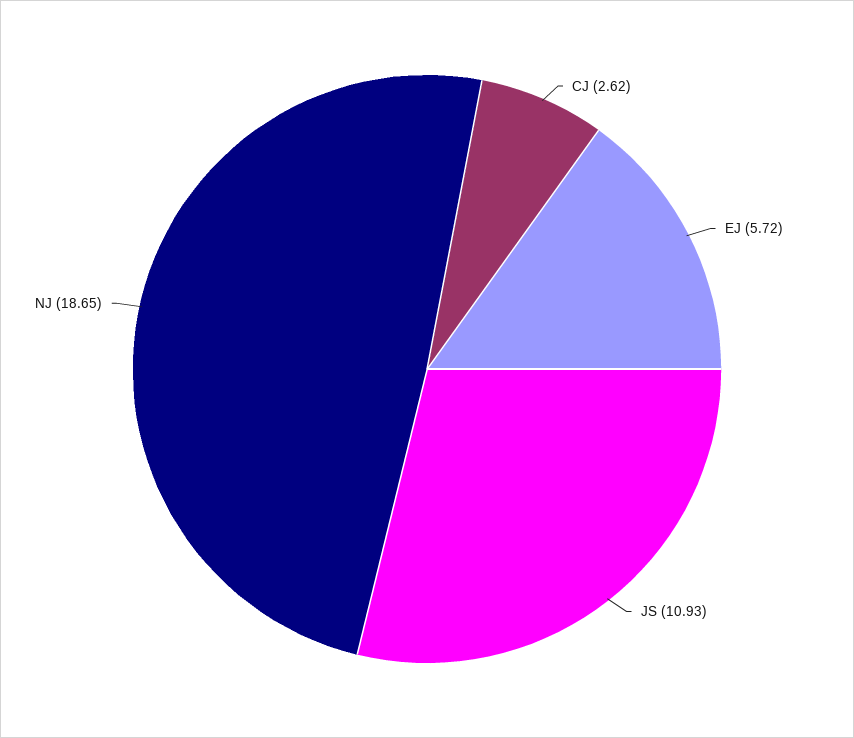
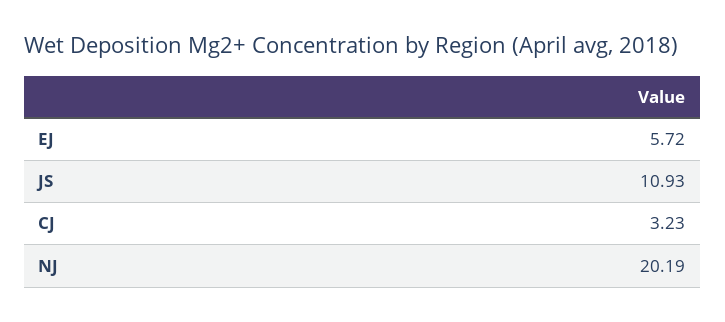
CJ: 2.62 -> 3.23
NJ: 18.65 -> 20.19

